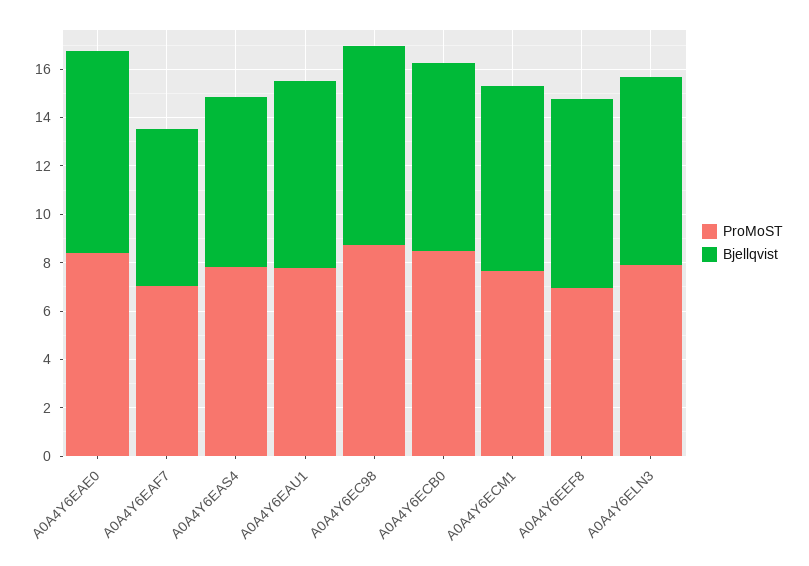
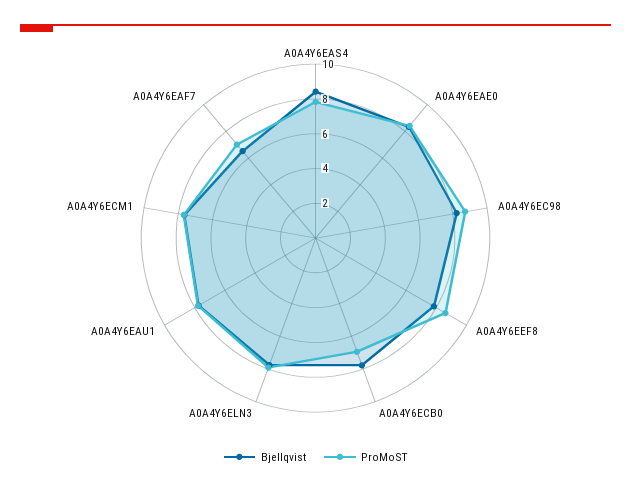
Bjellqvist, A0A4Y6EAS4: 7 -> 8.5
ProMoST, A0A4Y6ECB0: 8.5 -> 7
ProMoST, A0A4Y6EEF8: 7 -> 8.5

